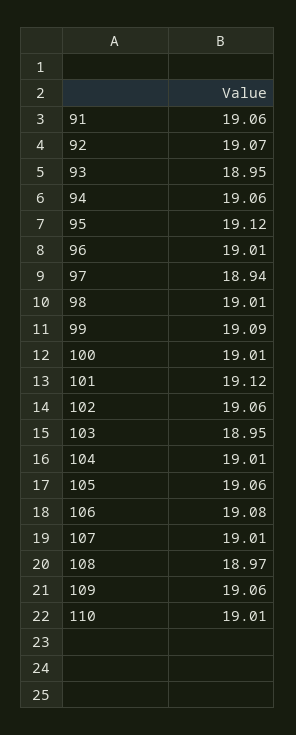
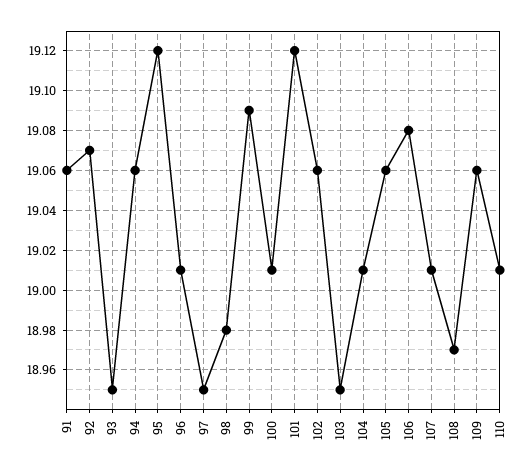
97: 18.94 -> 18.95
98: 19.01 -> 18.98

